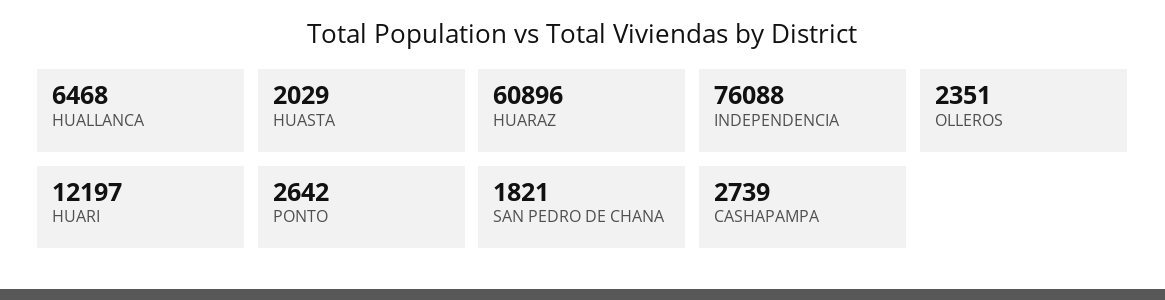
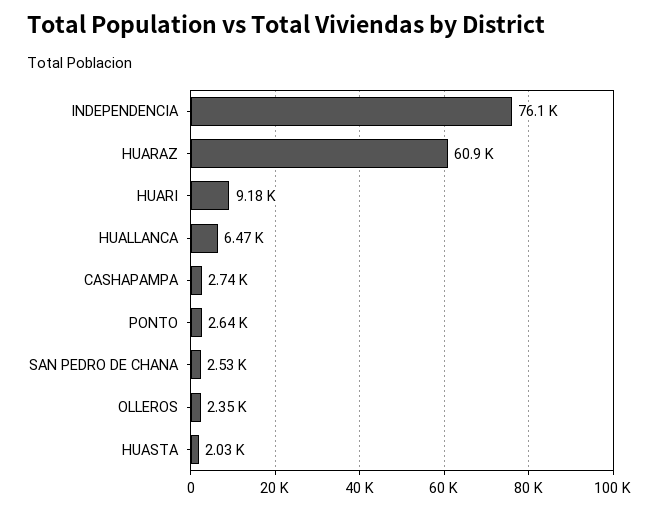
HUARI: 12197 -> 9180
SAN PEDRO DE CHANA: 1821 -> 2530

